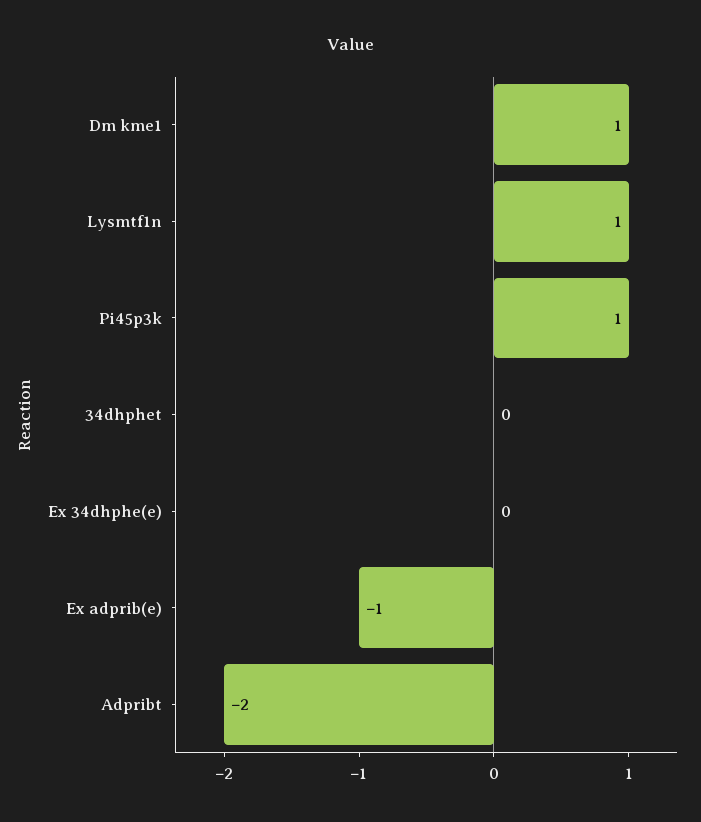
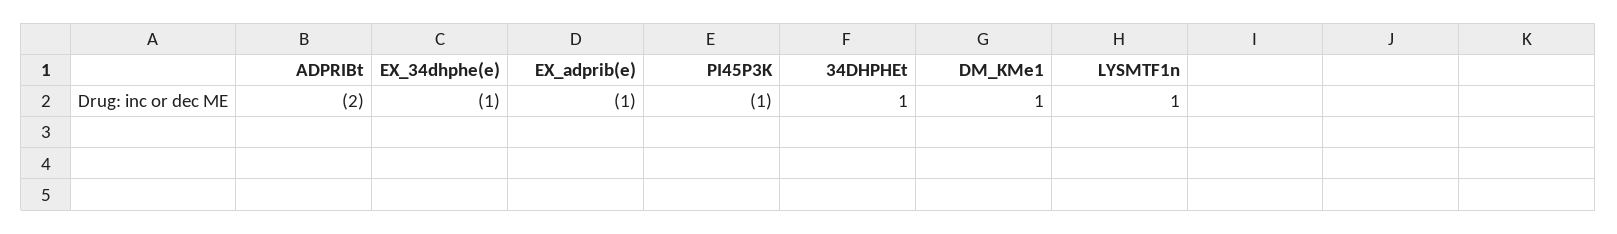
Pi45p3k: 1 -> -1
34dhphet: 0 -> 1
Ex 34dhphe(e): 0 -> -1

